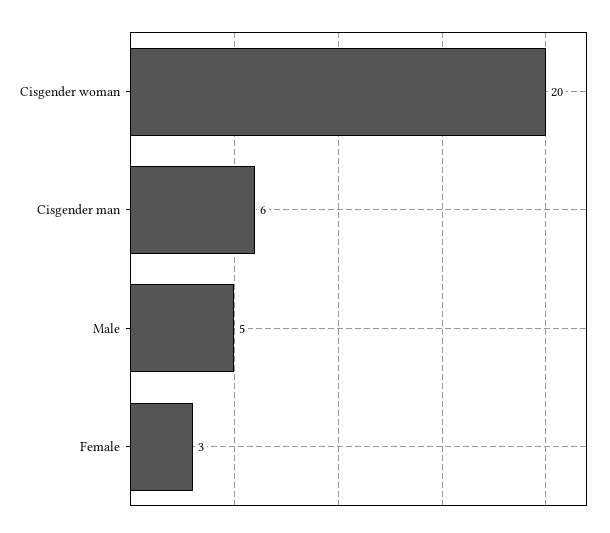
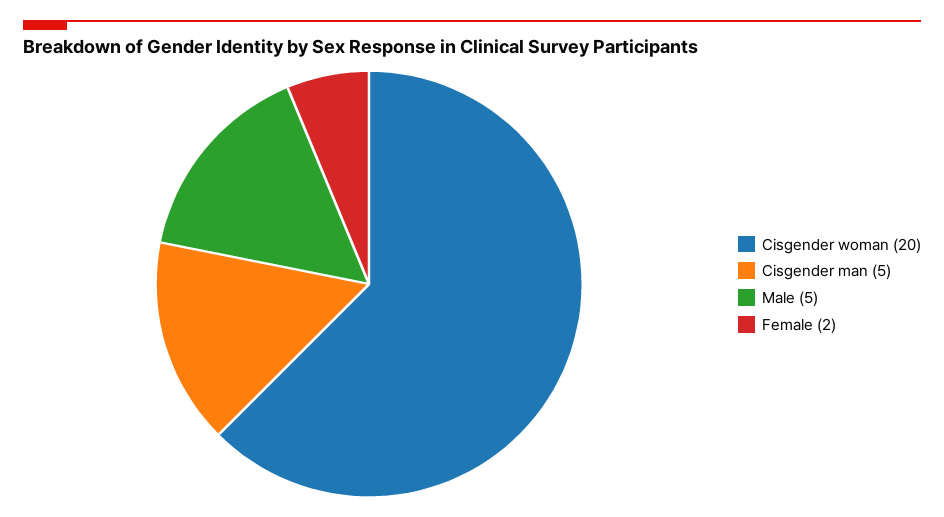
Cisgender man: 6 -> 5
Female: 3 -> 2

